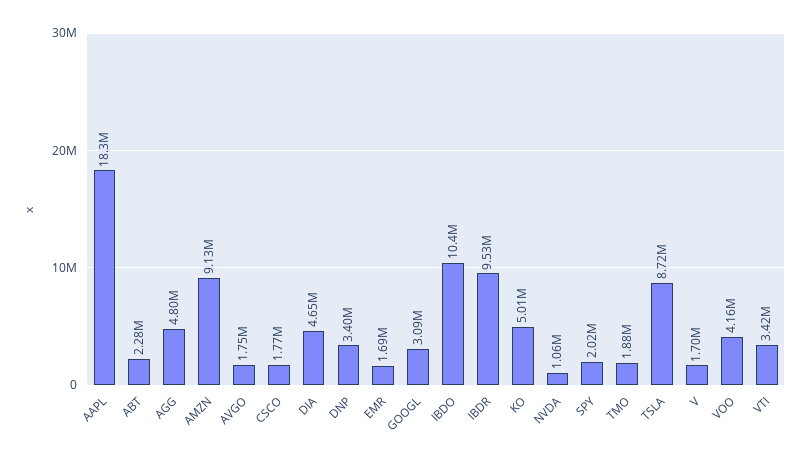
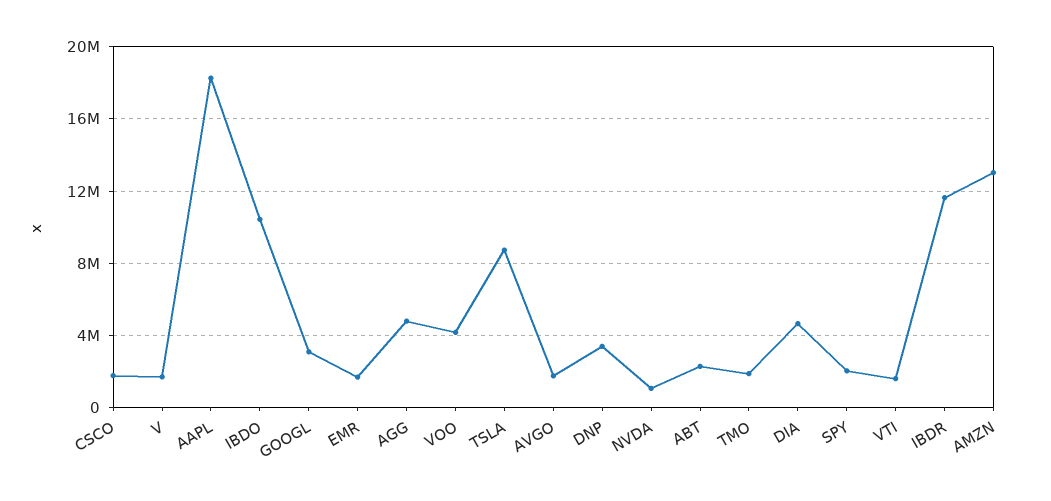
AMZN: 9130000 -> 13000000
IBDR: 9530000 -> 11500000
KO: 5010000 -> none
VTI: 3420000 -> 1500000

